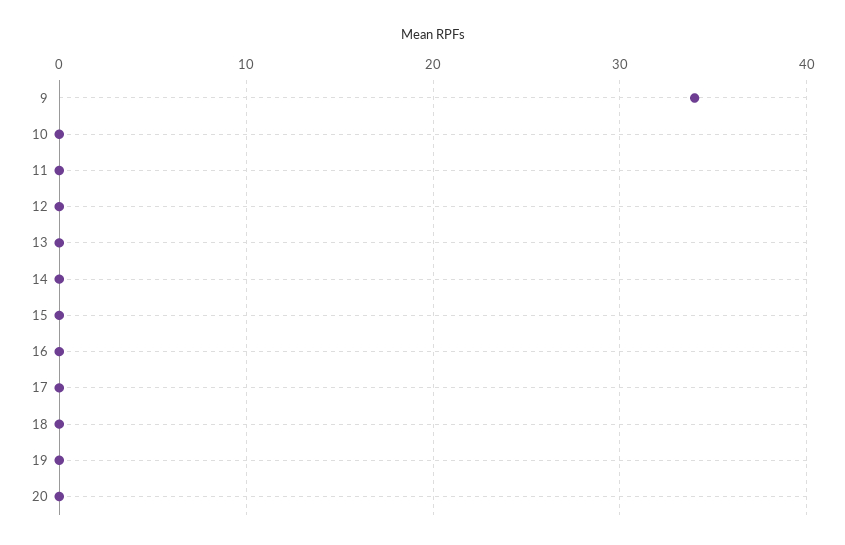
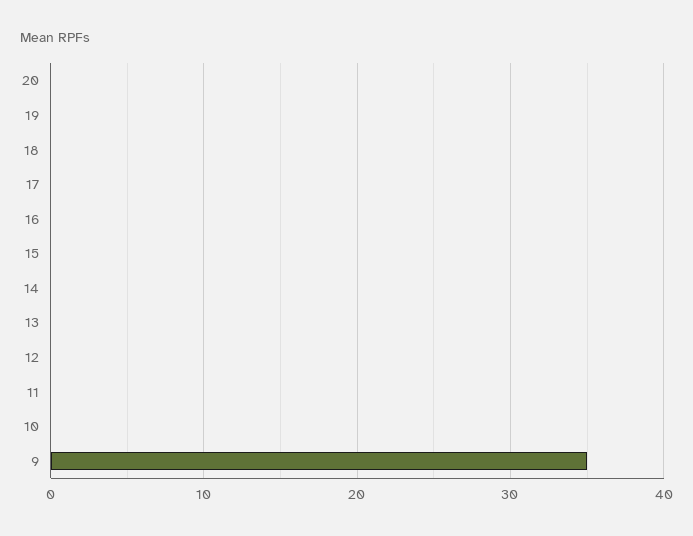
9: 34 -> 35

